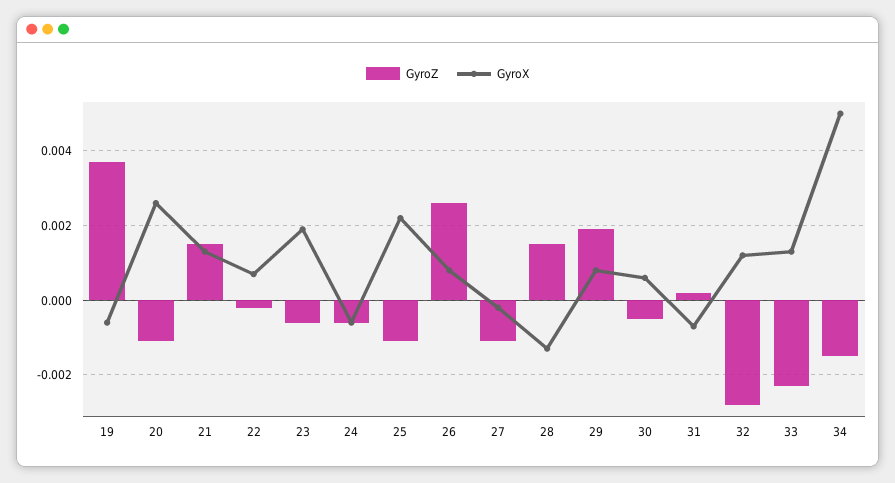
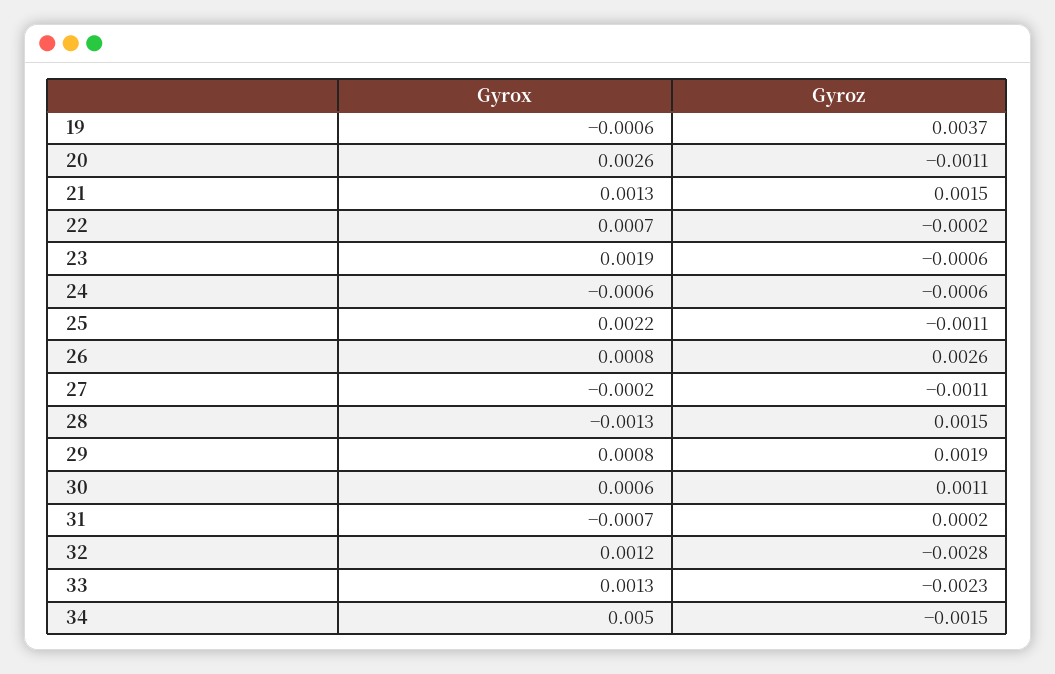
GyroZ, 30: -0.0005 -> 0.0011

